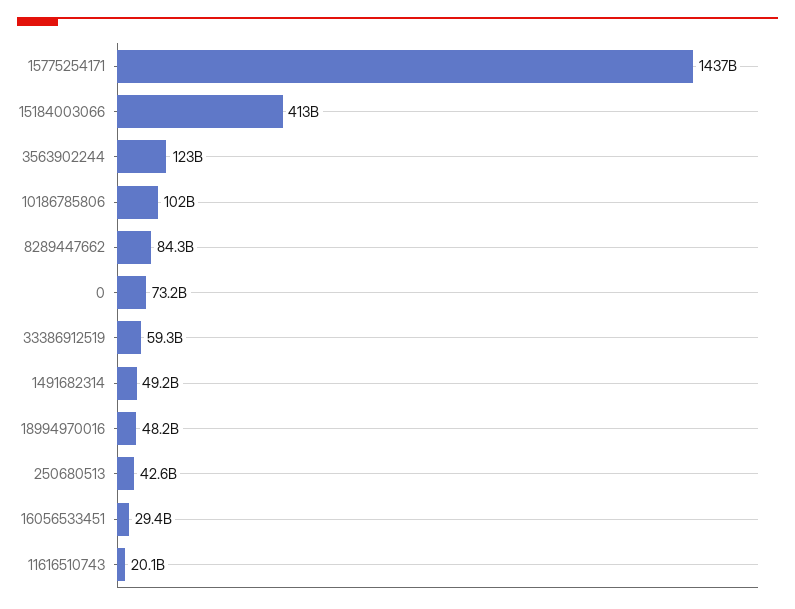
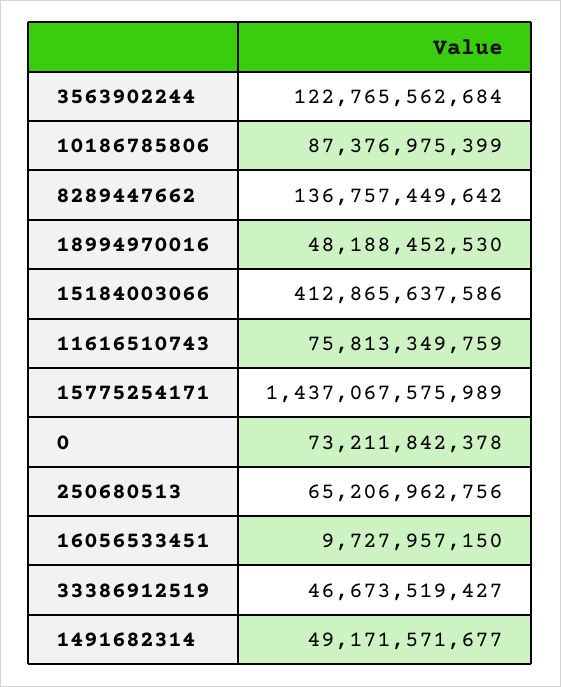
10186785806: 102000000000 -> 87376975399
8289447662: 84300000000 -> 136757449642
33386912519: 59300000000 -> 46673519427
250680513: 42600000000 -> 65206962756
16056533451: 29400000000 -> 9727957150
11616510743: 20100000000 -> 75813349759

